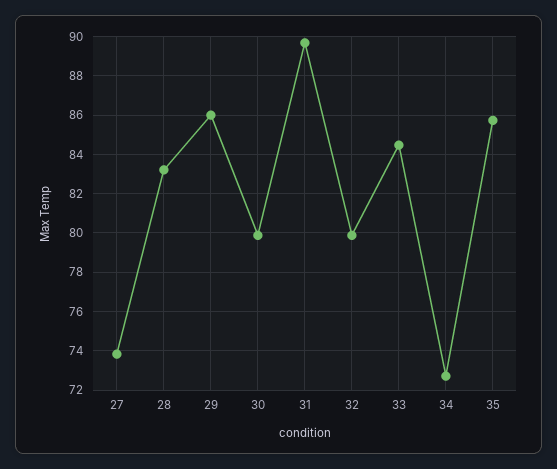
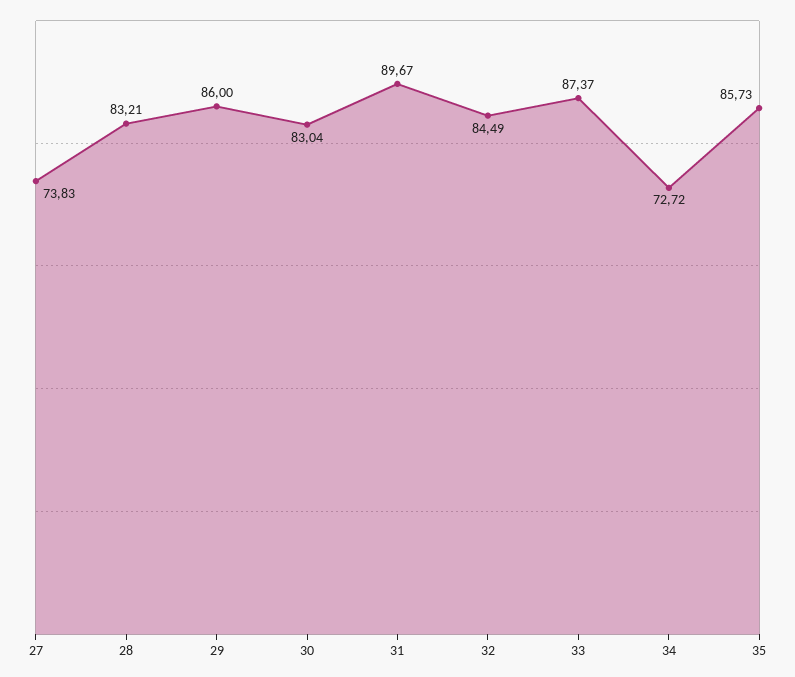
30: 80 -> 83.04
32: 80 -> 84.49
33: 84.5 -> 87.37

